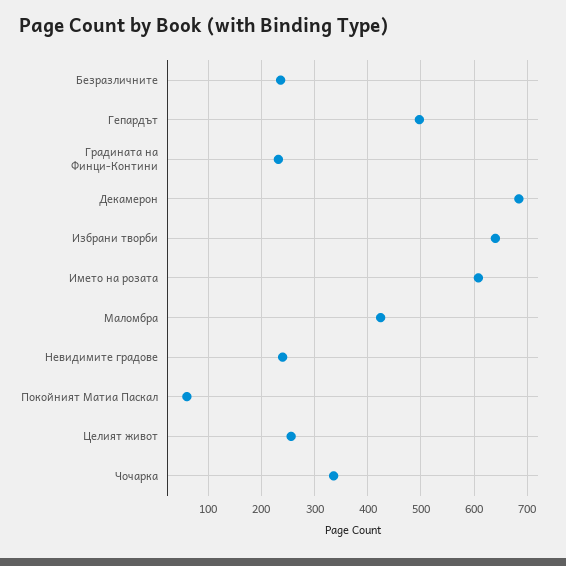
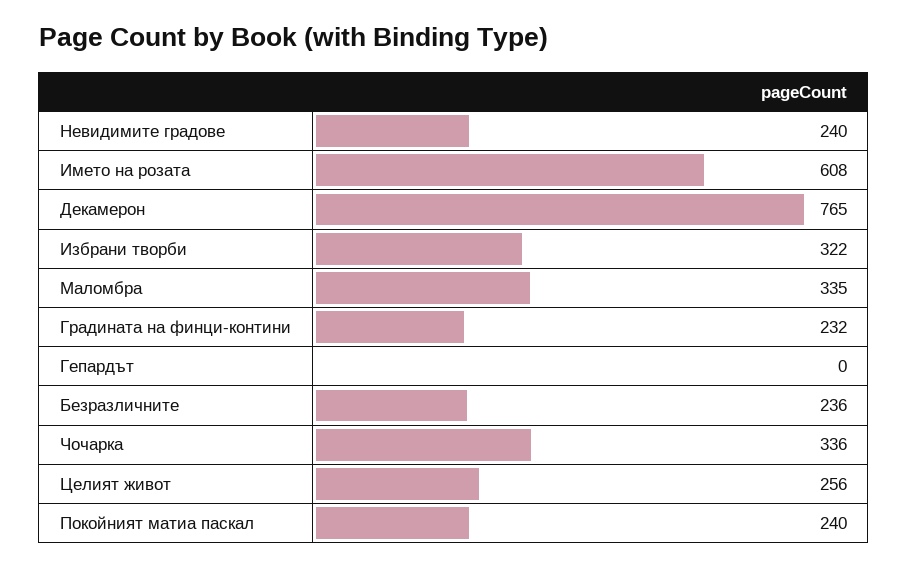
Гепардът: 500 -> 0
Декамерон: 680 -> 765
Избрани творби: 640 -> 322
Маломбра: 420 -> 335
Покойният Матиа Паскал: 60 -> 240

